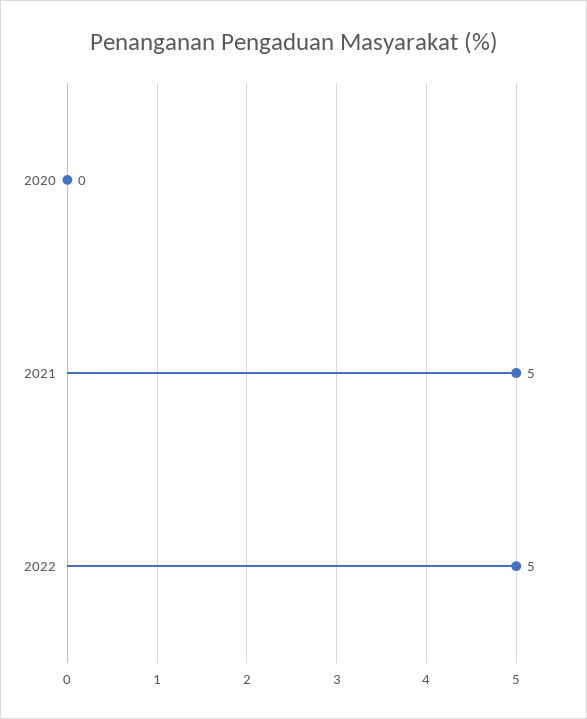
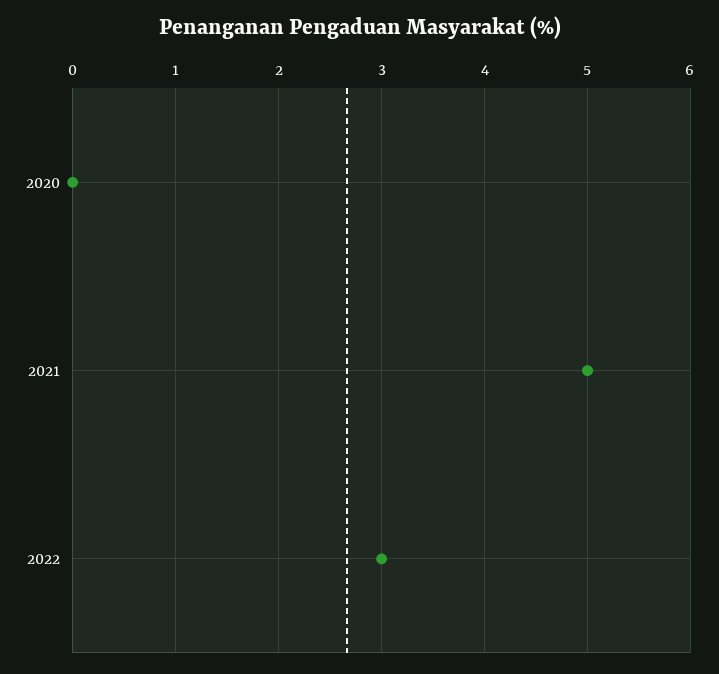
2022: 5 -> 3

